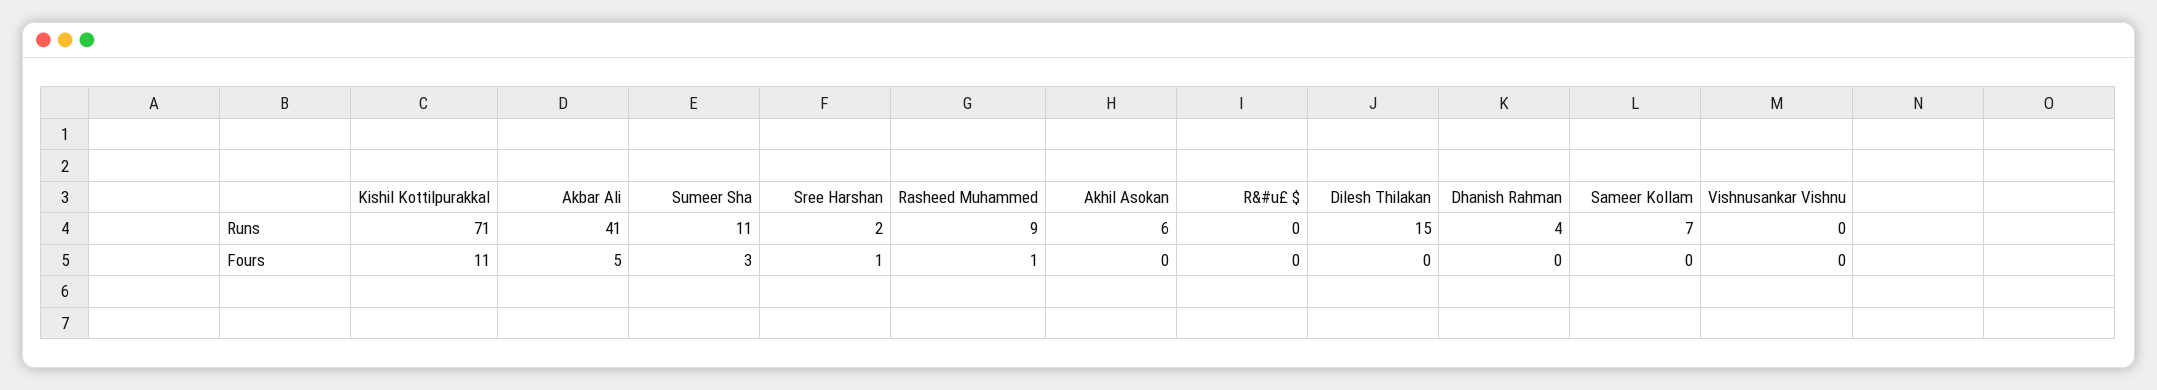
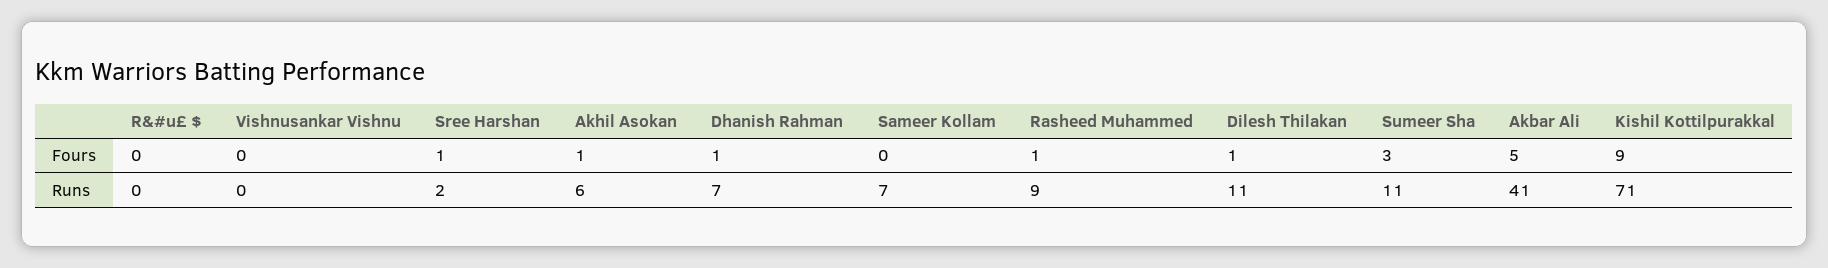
Dilesh Thilakan, Runs: 15 -> 11
Dhanish Rahman, Runs: 4 -> 7
Kishil Kottilpurakkal, Fours: 11 -> 9
Akhil Asokan, Fours: 0 -> 1
Dilesh Thilakan, Fours: 0 -> 1
Dhanish Rahman, Fours: 0 -> 1

